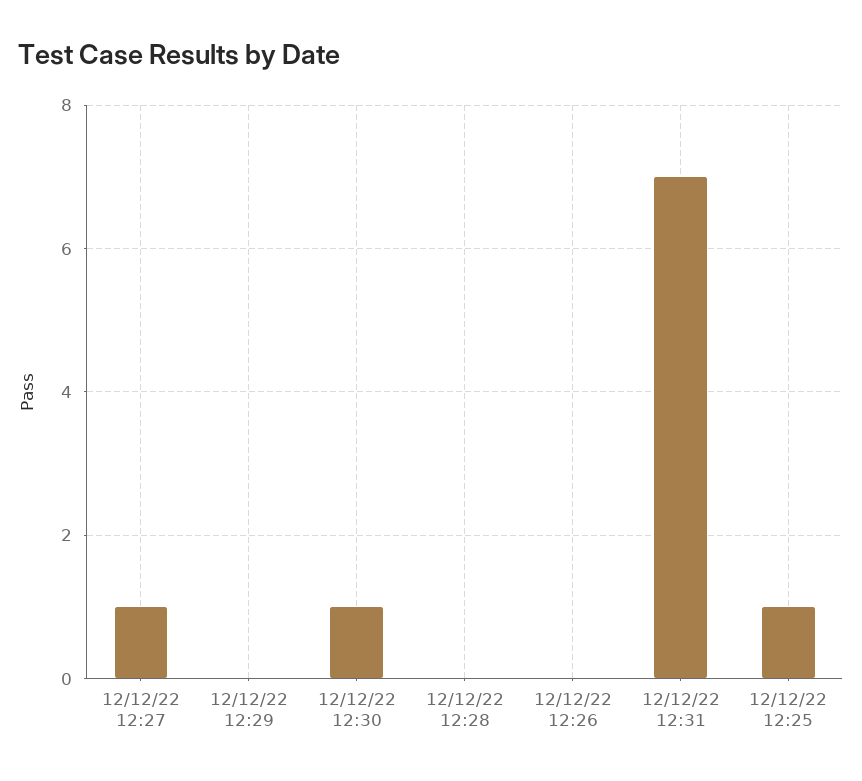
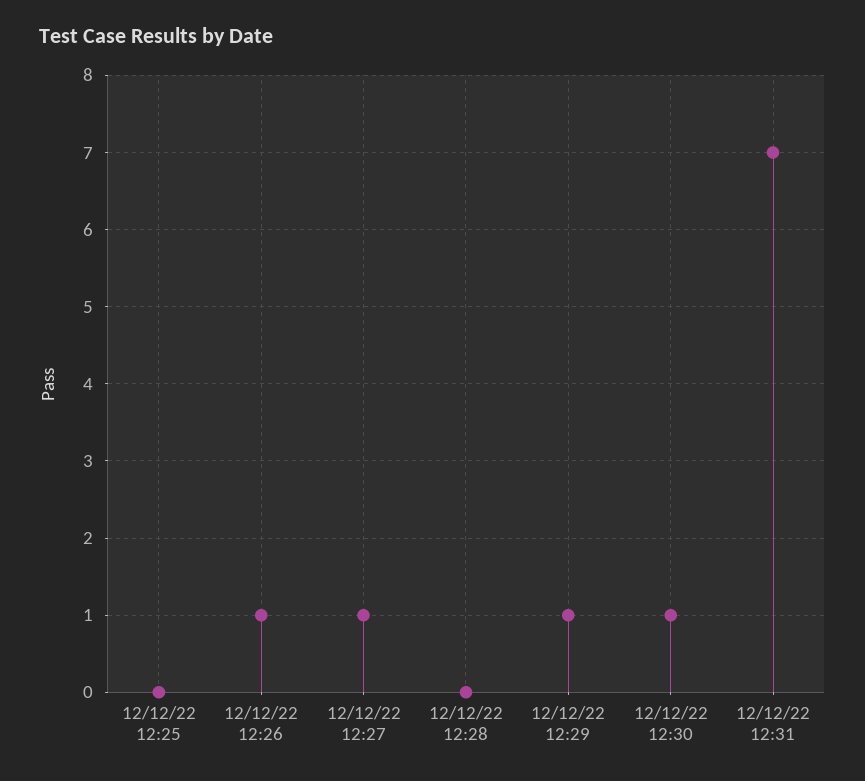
12/12/22 12:29: 0 -> 1
12/12/22 12:26: 0 -> 1
12/12/22 12:25: 1 -> 0

